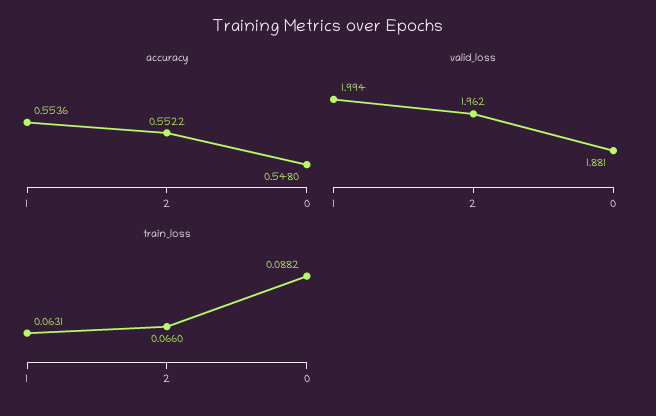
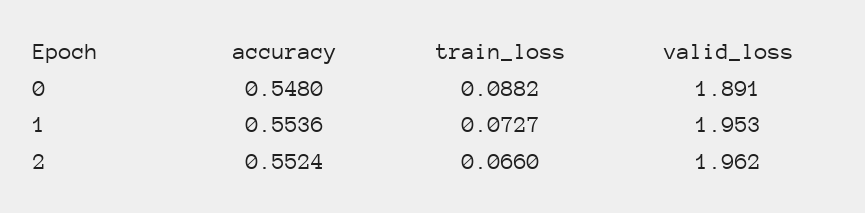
accuracy, 2: 0.5522 -> 0.5524
valid_loss, 1: 1.994 -> 1.953
valid_loss, 0: 1.881 -> 1.891
train_loss, 1: 0.0631 -> 0.0727

